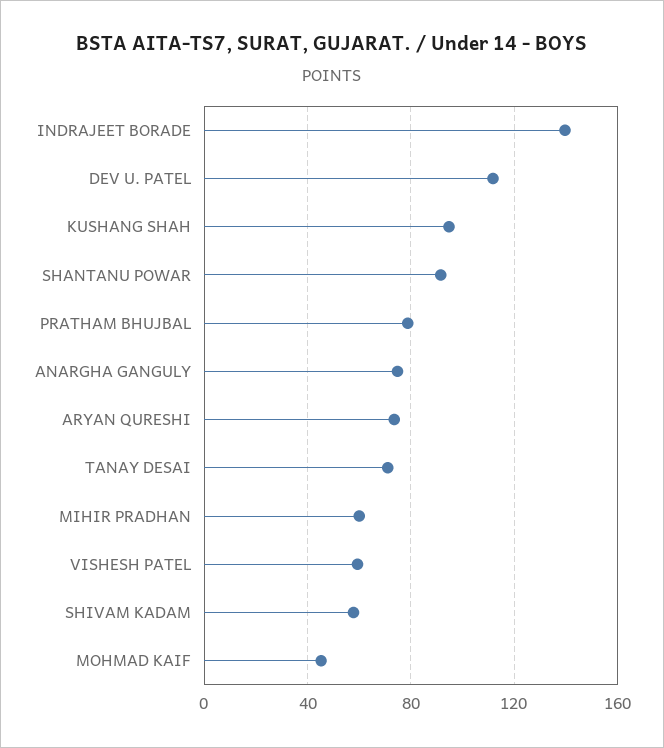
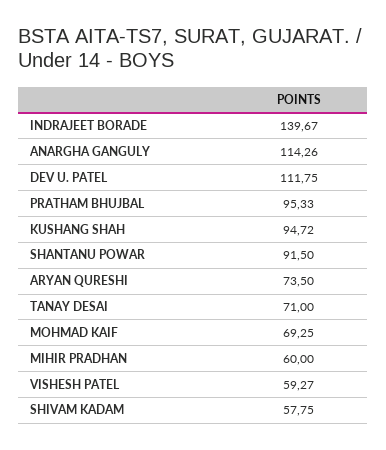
PRATHAM BHUJBAL: 80 -> 95.33
ANARGHA GANGULY: 75 -> 114.26
MOHMAD KAIF: 45 -> 69.25

